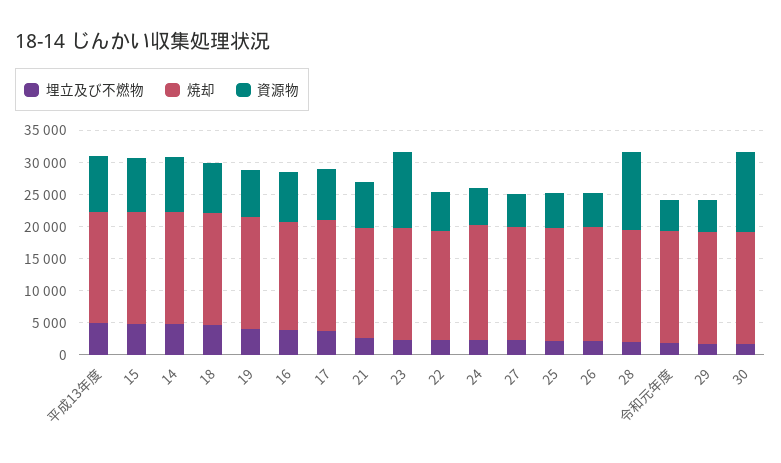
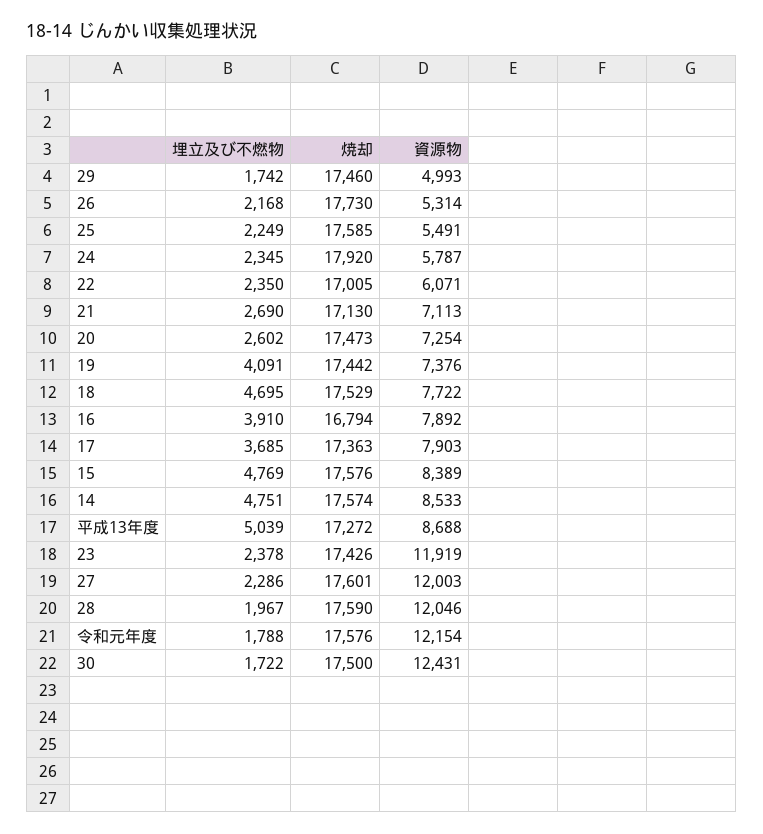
資源物, 27: 5000 -> 12003
資源物, 令和元年度: 5000 -> 12154
埋立及び不燃物, 20: none -> 2602
焼却, 20: none -> 17473
資源物, 20: none -> 7254

